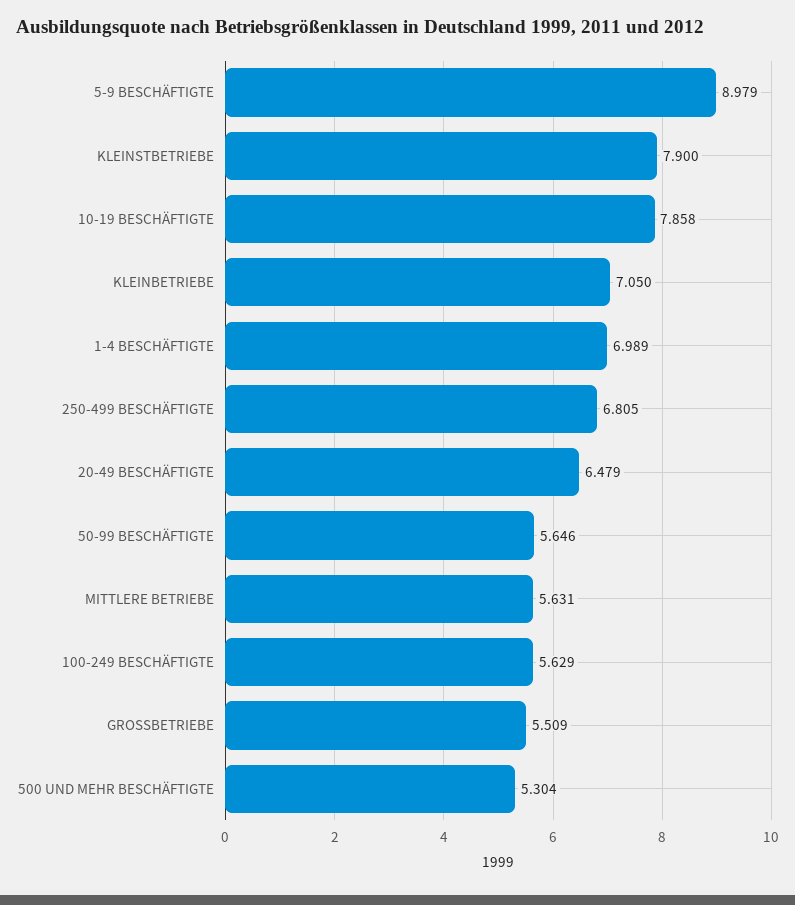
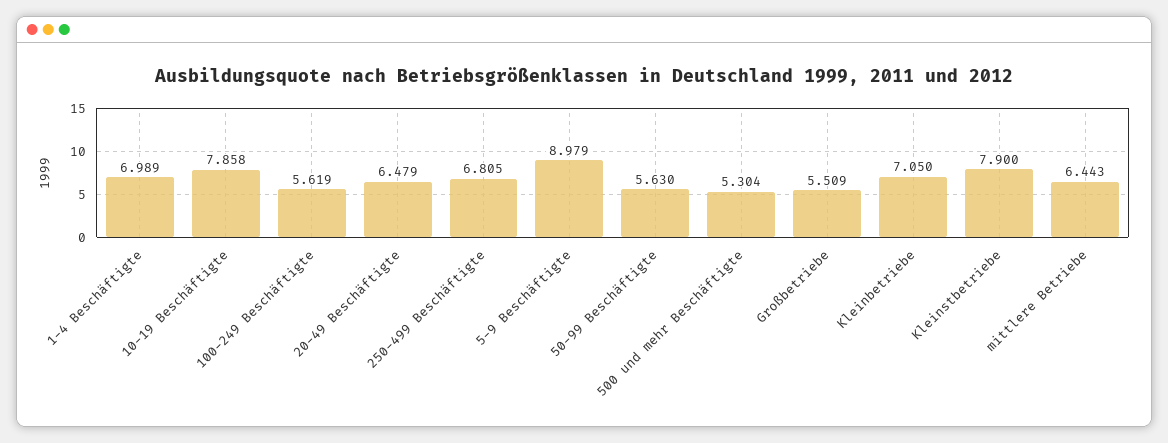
50-99 BESCHÄFTIGTE: 5.646 -> 5.63
MITTLERE BETRIEBE: 5.631 -> 6.443
100-249 BESCHÄFTIGTE: 5.629 -> 5.619

